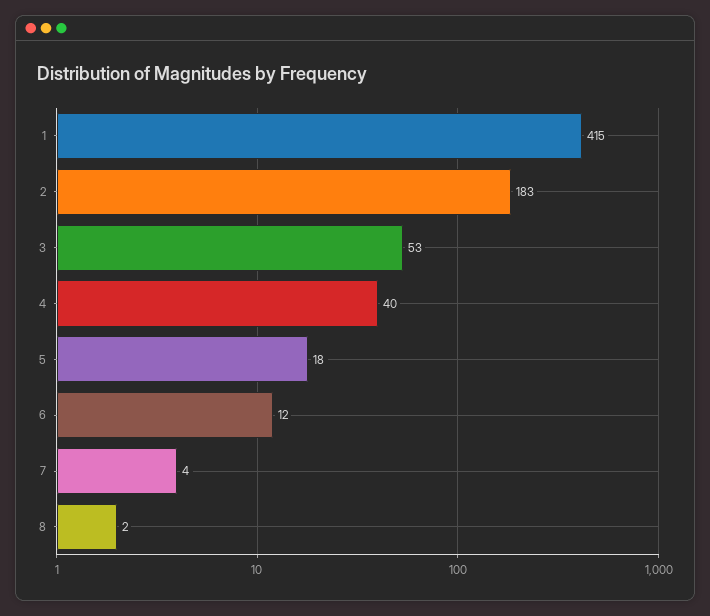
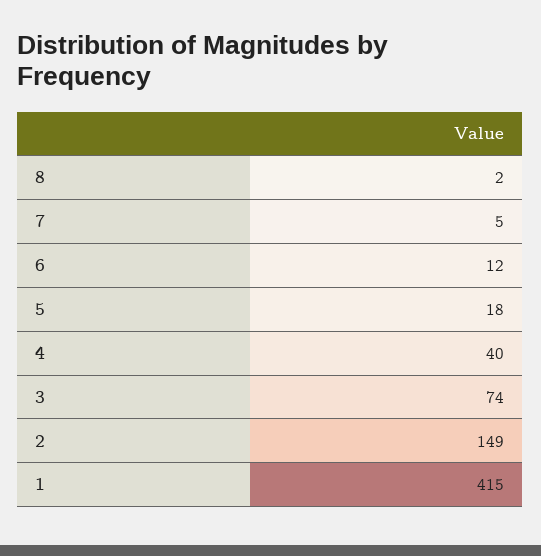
2: 183 -> 149
3: 53 -> 74
7: 4 -> 5

